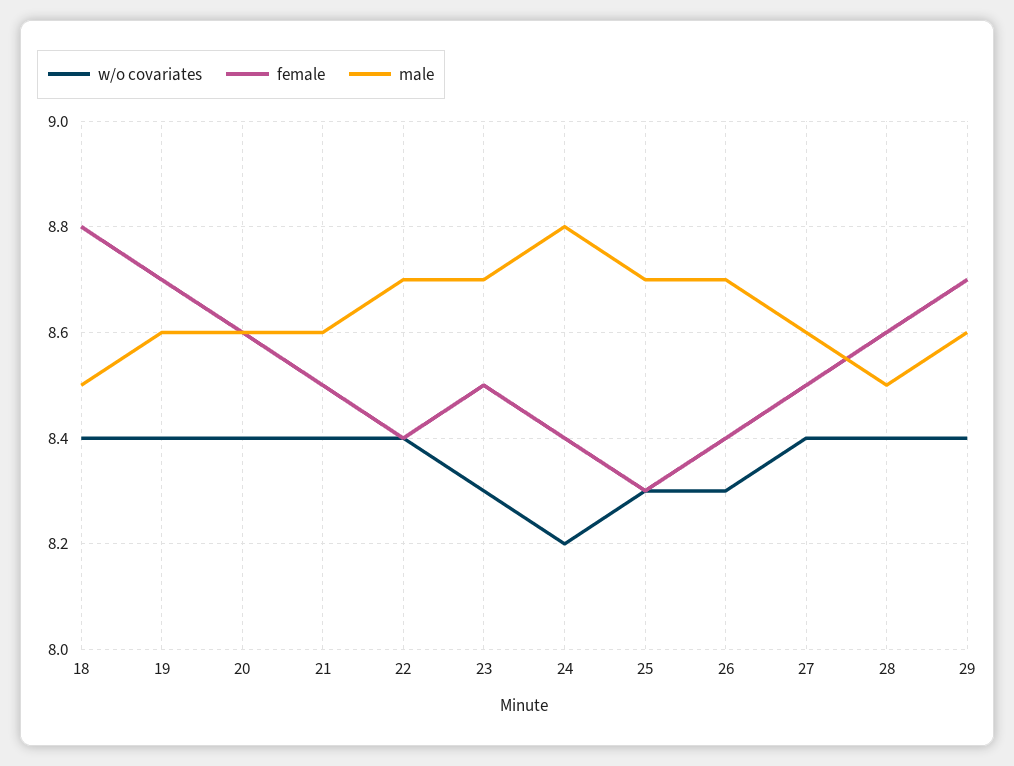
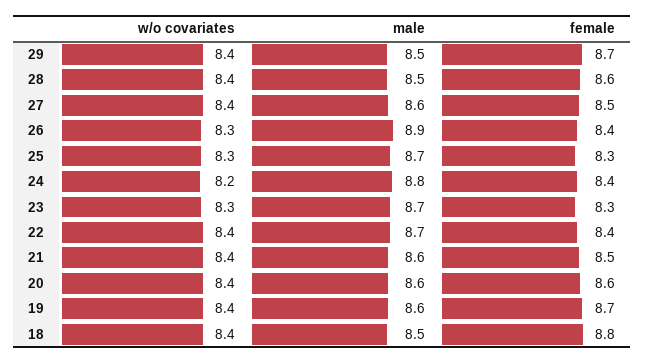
female, 23: 8.5 -> 8.3
male, 26: 8.7 -> 8.9
male, 29: 8.6 -> 8.5

